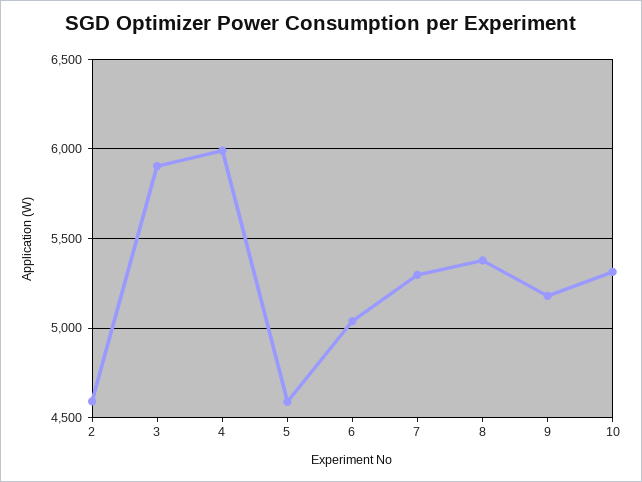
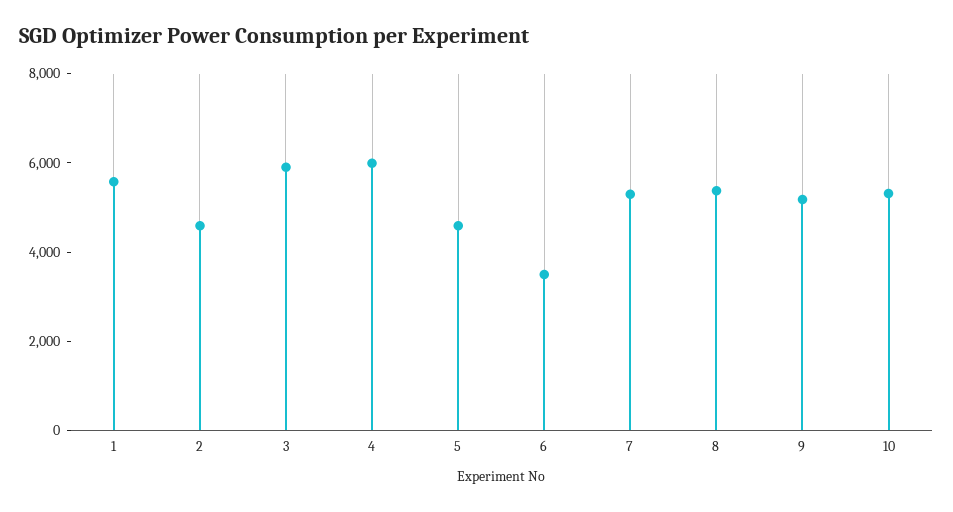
6: 5050 -> 3500
1: none -> 5500

